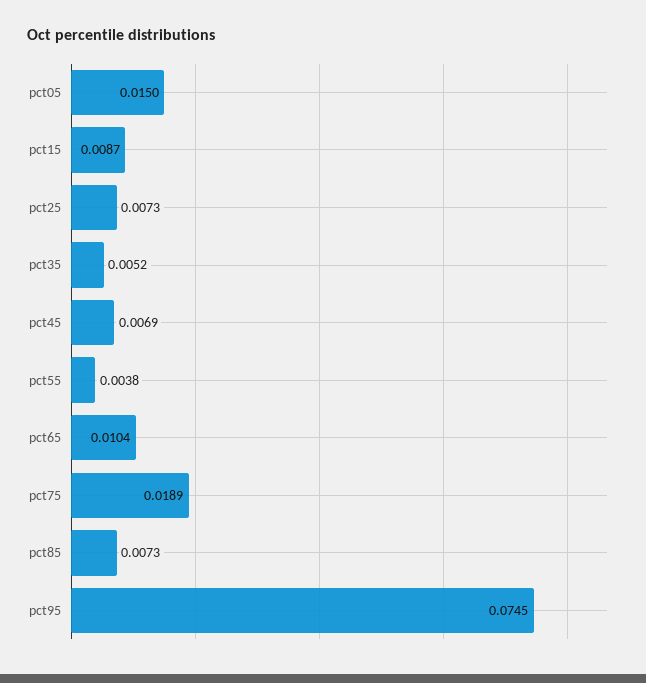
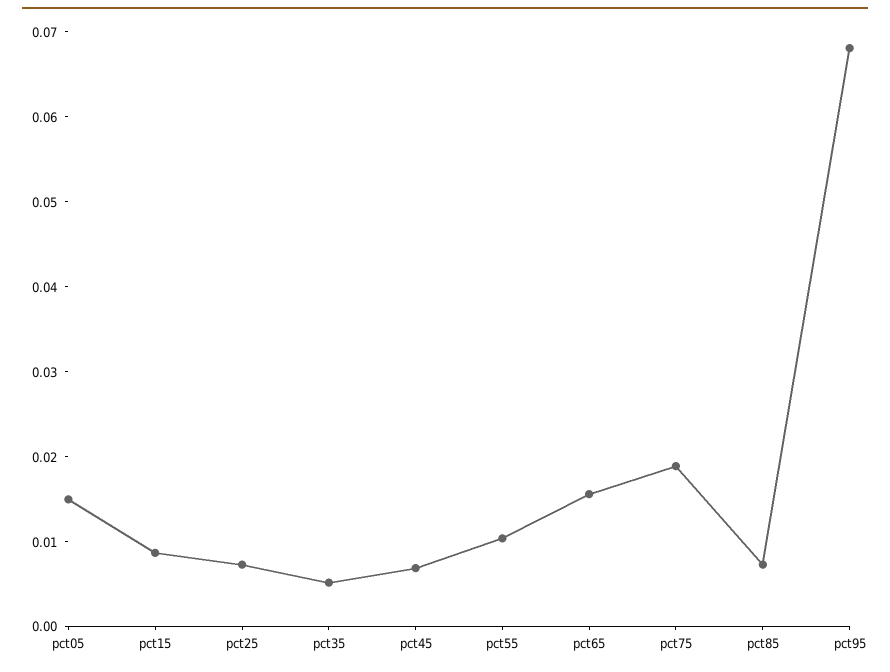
pct55: 0.0038 -> 0.01
pct65: 0.0104 -> 0.016
pct95: 0.0745 -> 0.068

